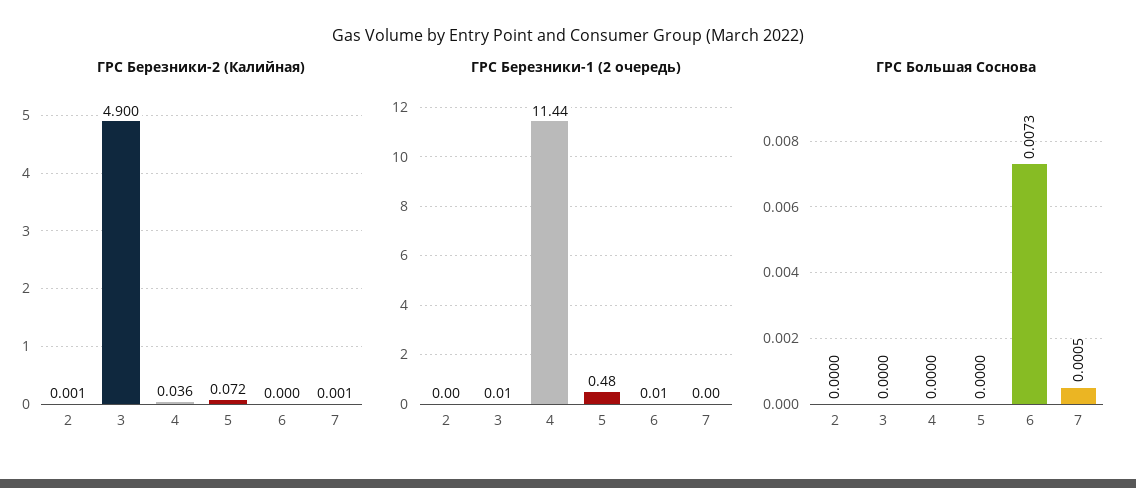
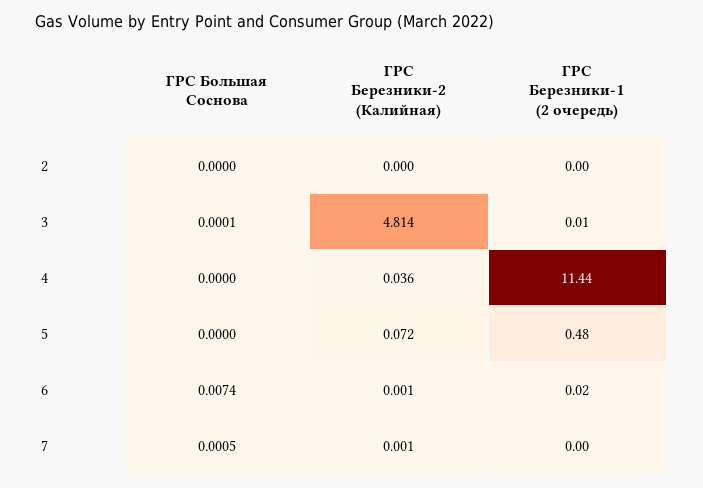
ГРС Березники-2 (Калийная), 2: 0.001 -> 0
ГРС Березники-2 (Калийная), 3: 4.9 -> 4.814
ГРС Березники-2 (Калийная), 6: 0 -> 0.001
ГРС Березники-1 (2 очередь), 6: 0.01 -> 0.02
ГРС Большая Соснова, 3: 0 -> 0.0001
ГРС Большая Соснова, 6: 0.0073 -> 0.0074

